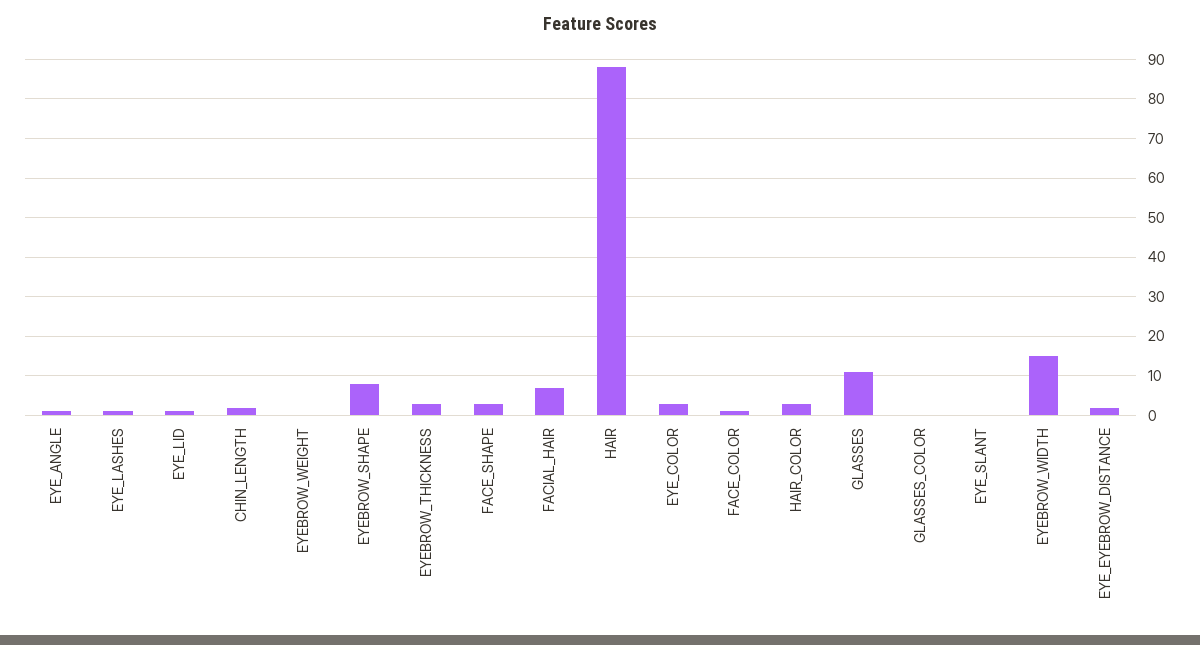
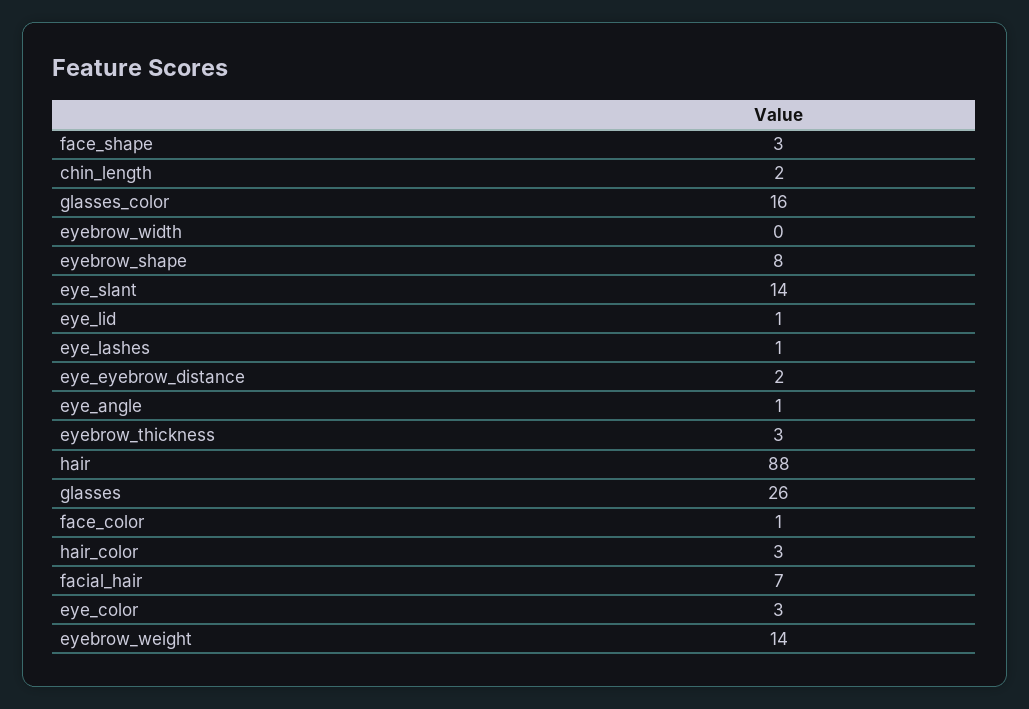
EYEBROW_WEIGHT: 0 -> 14
GLASSES: 10 -> 26
GLASSES_COLOR: 0 -> 16
EYE_SLANT: 0 -> 14
EYEBROW_WIDTH: 15 -> 0

